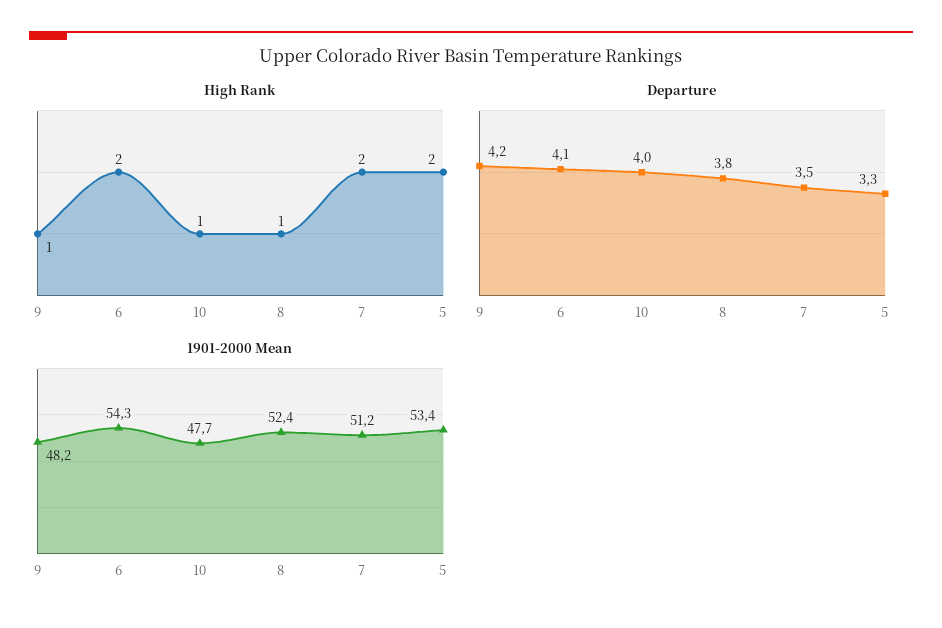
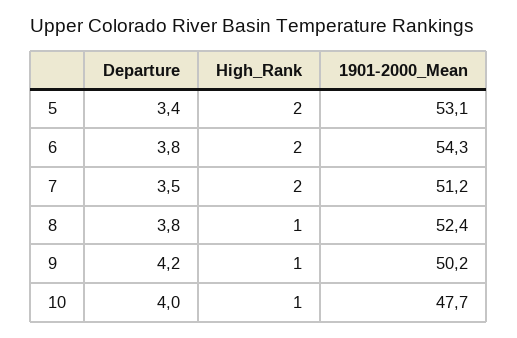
Departure, 6: 4.1 -> 3.8
Departure, 5: 3.3 -> 3.4
1901-2000 Mean, 9: 48.2 -> 50.2
1901-2000 Mean, 5: 53.4 -> 53.1

